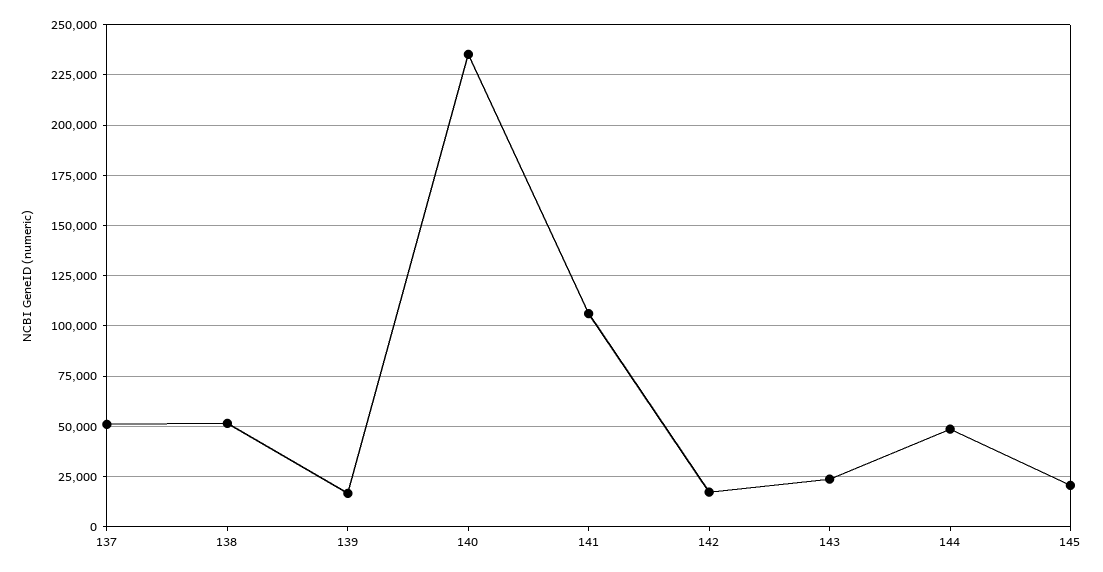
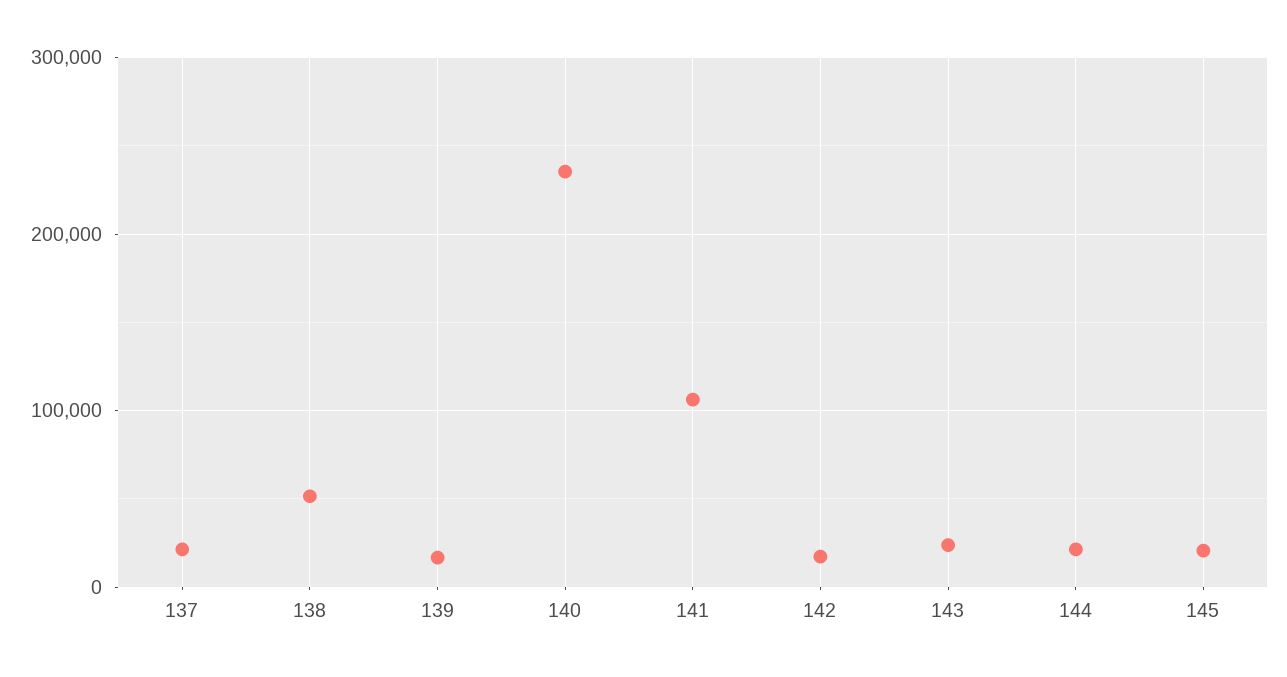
137: 50000 -> 20000
144: 50000 -> 20000

